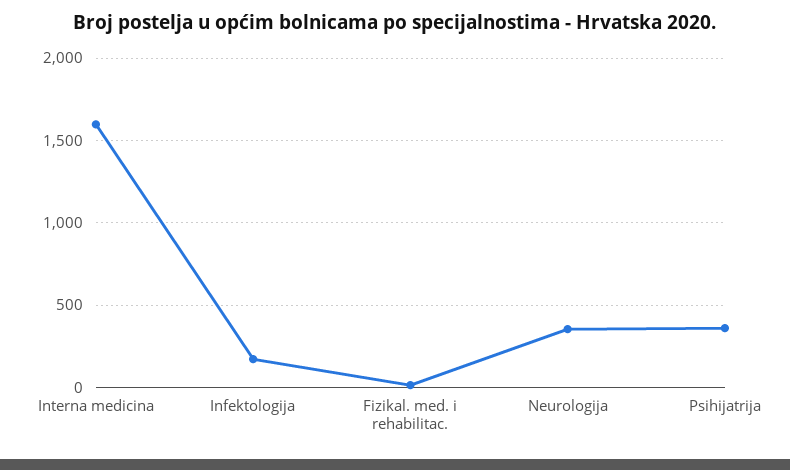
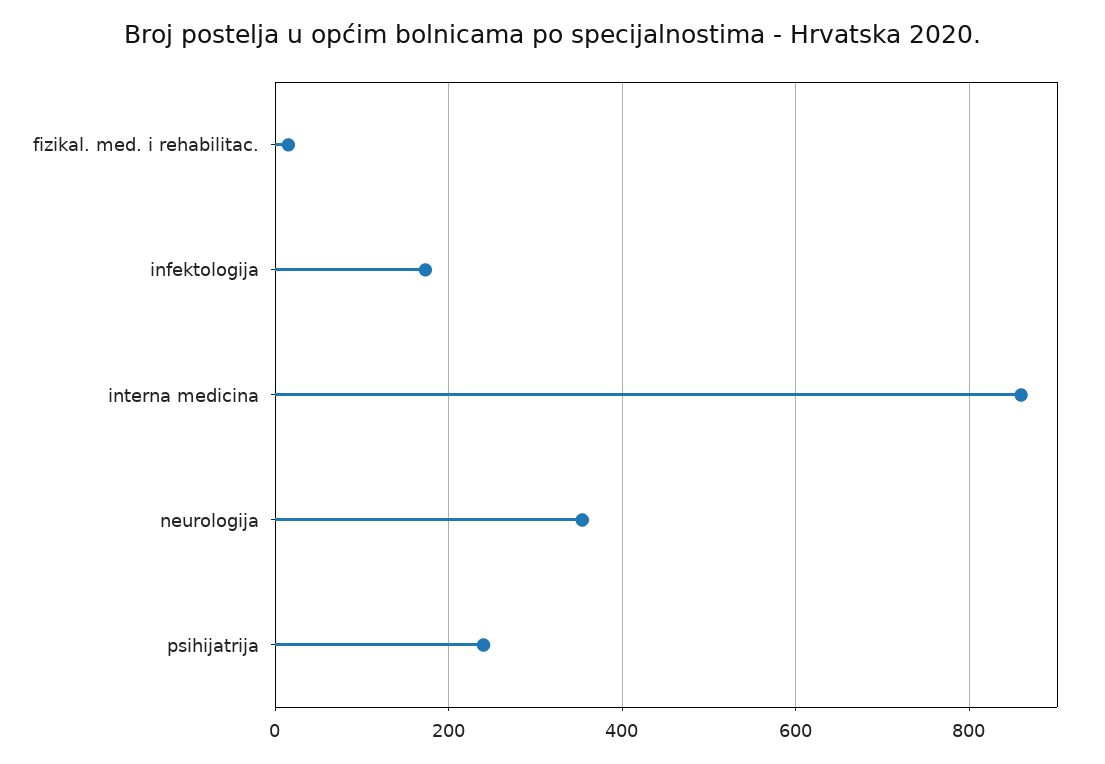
Interna medicina: 1600 -> 860
Psihijatrija: 350 -> 240

